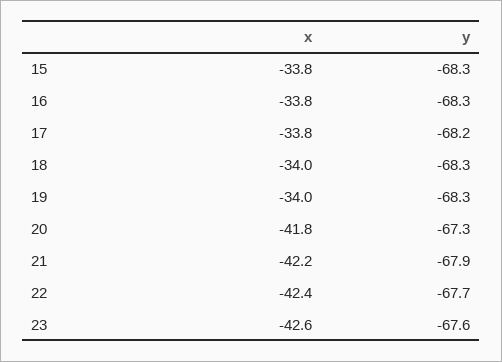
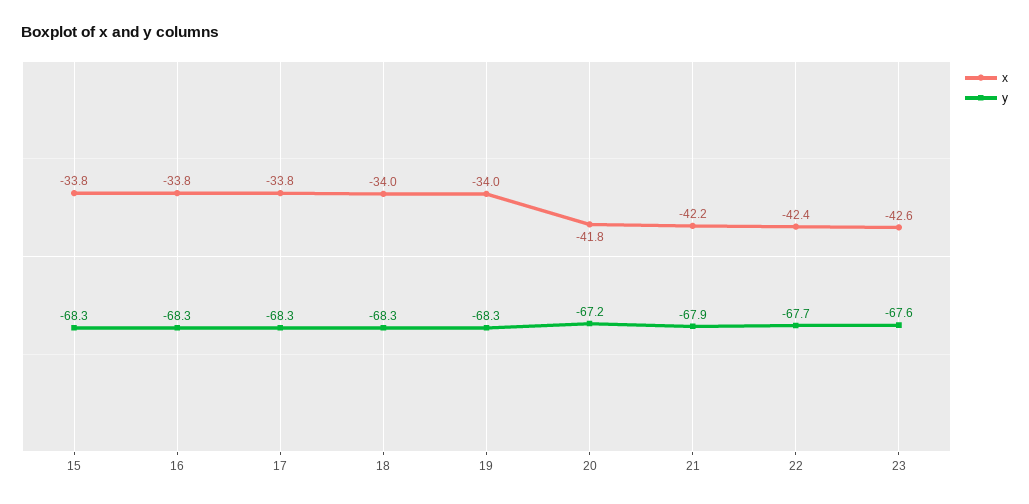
y, 17: -68.2 -> -68.3
y, 20: -67.3 -> -67.2

